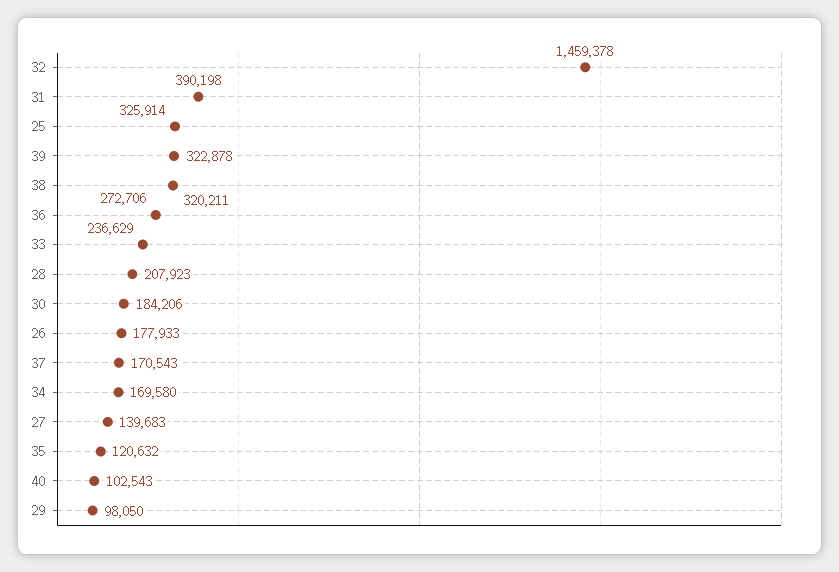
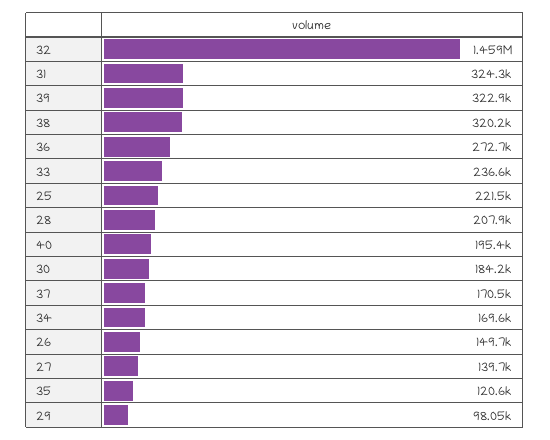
31: 390198 -> 324300
25: 325914 -> 221500
26: 177933 -> 149700
40: 102543 -> 195400

